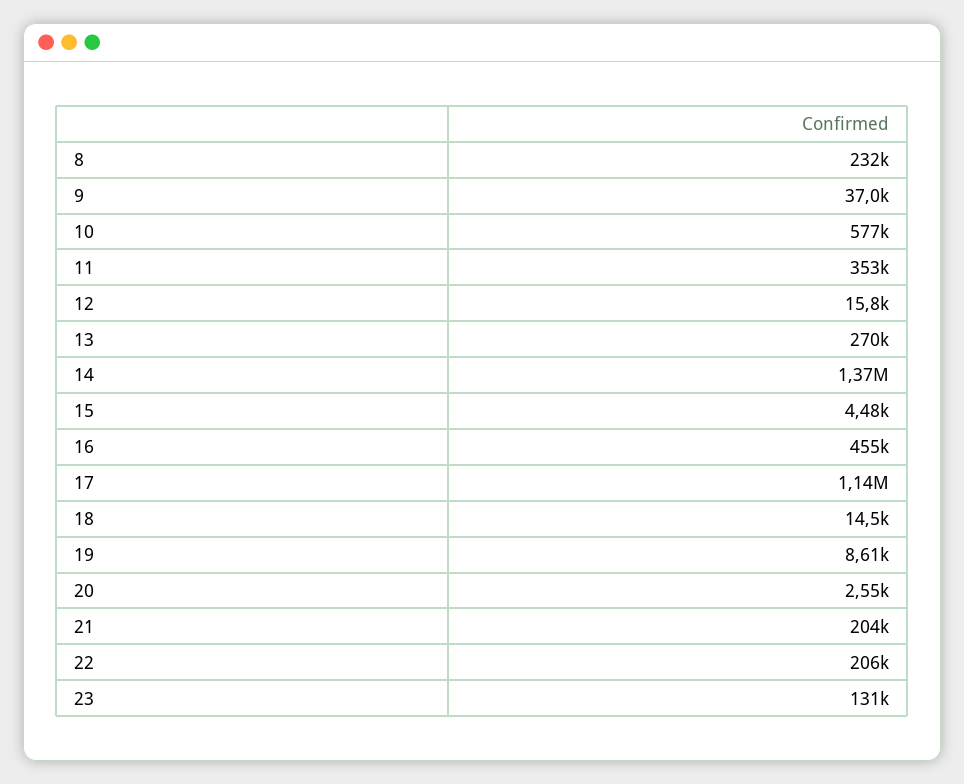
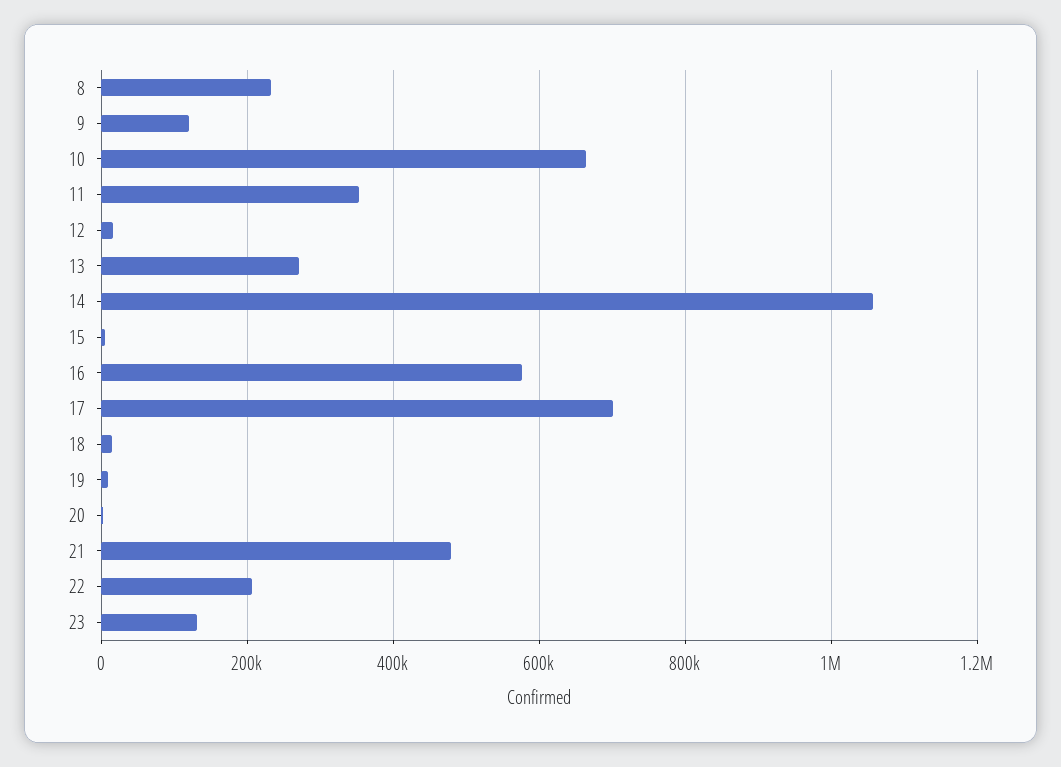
9: 37000 -> 120000
10: 577000 -> 660000
14: 1370000 -> 1060000
16: 455000 -> 580000
17: 1140000 -> 700000
21: 204000 -> 480000

